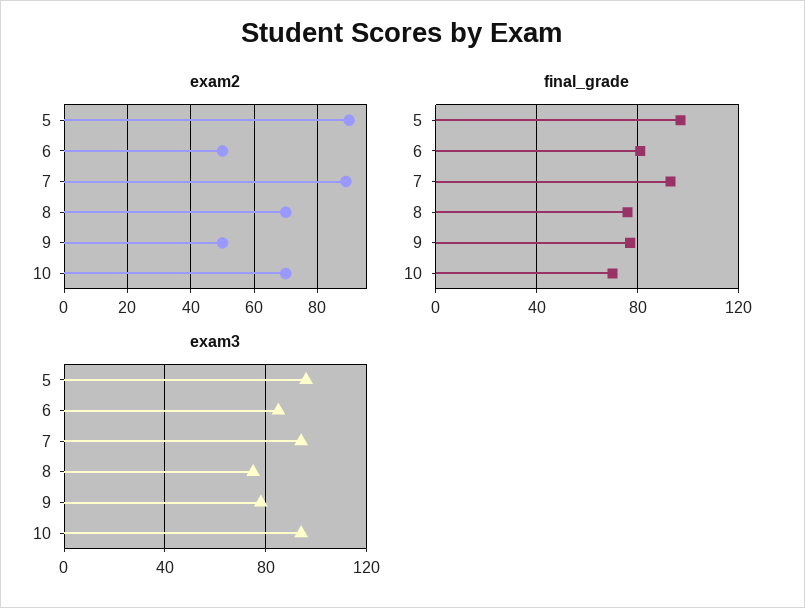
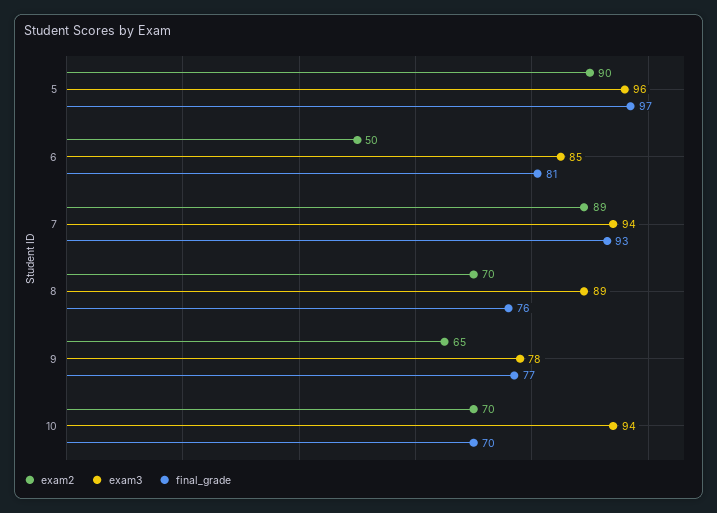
exam2, 9: 50 -> 65
exam3, 8: 75 -> 89

